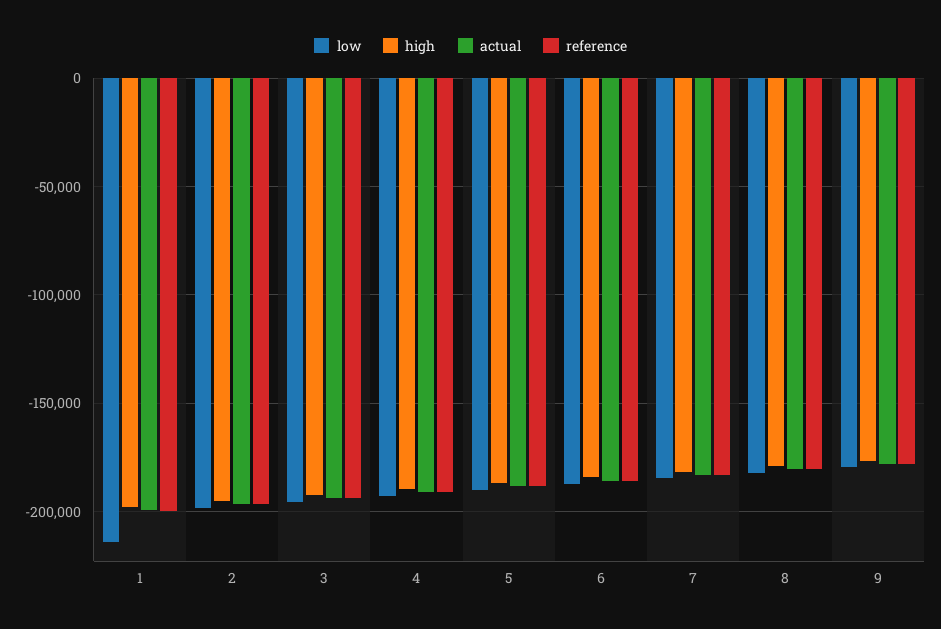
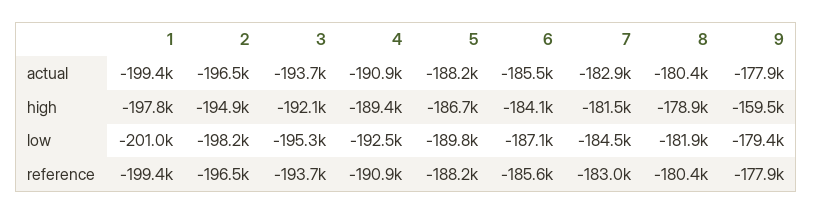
low, 1: -215000 -> -201000
high, 9: -175000 -> -159500

